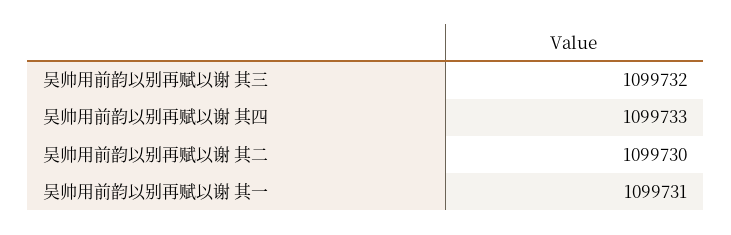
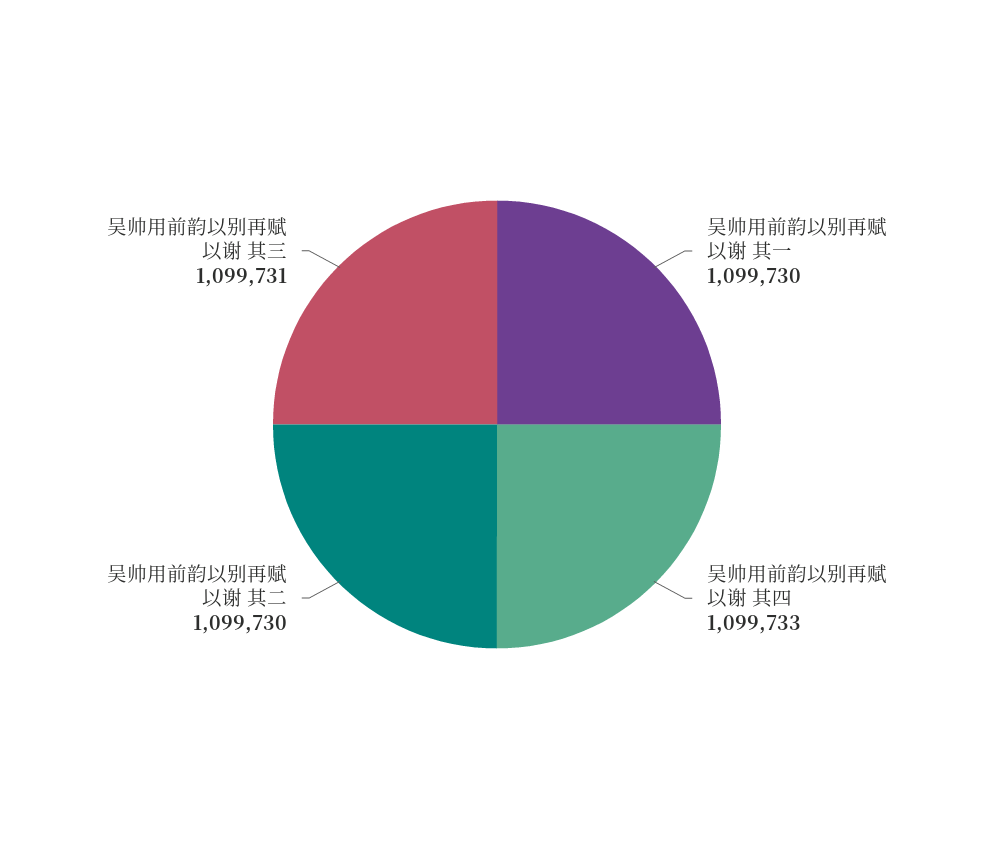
吴帅用前韵以别再赋以谢 其三: 1099732 -> 1099731
吴帅用前韵以别再赋以谢 其一: 1099731 -> 1099730

